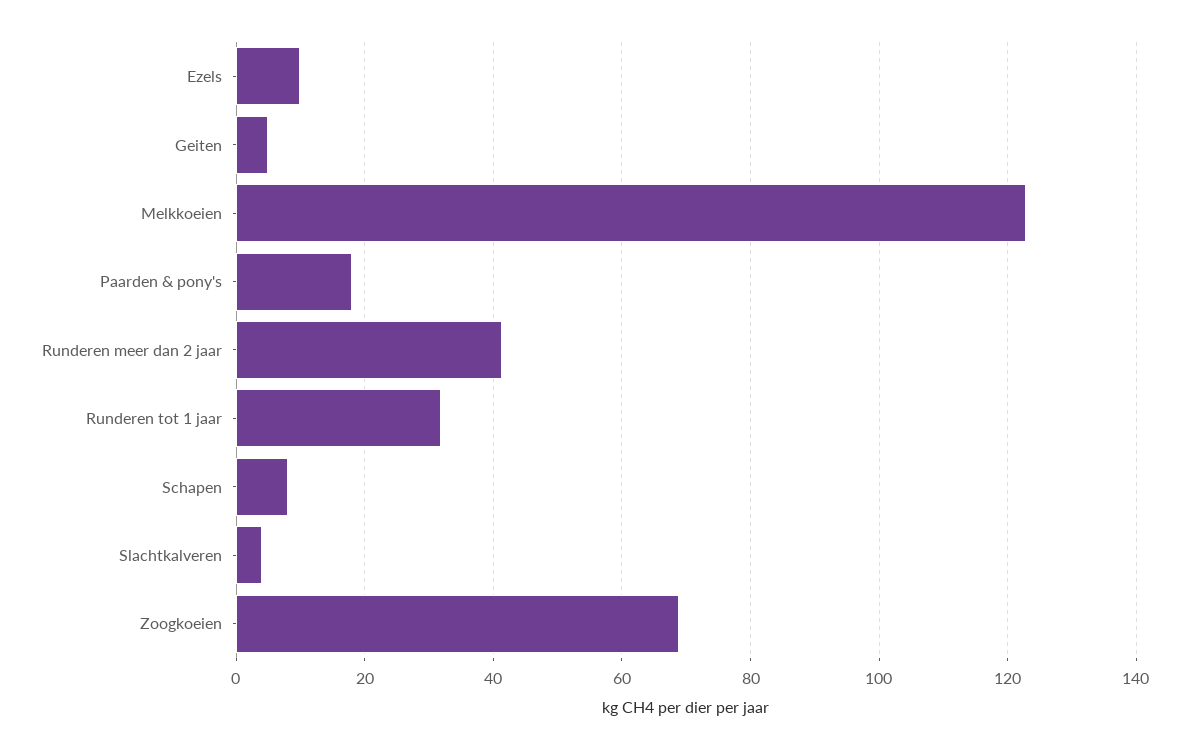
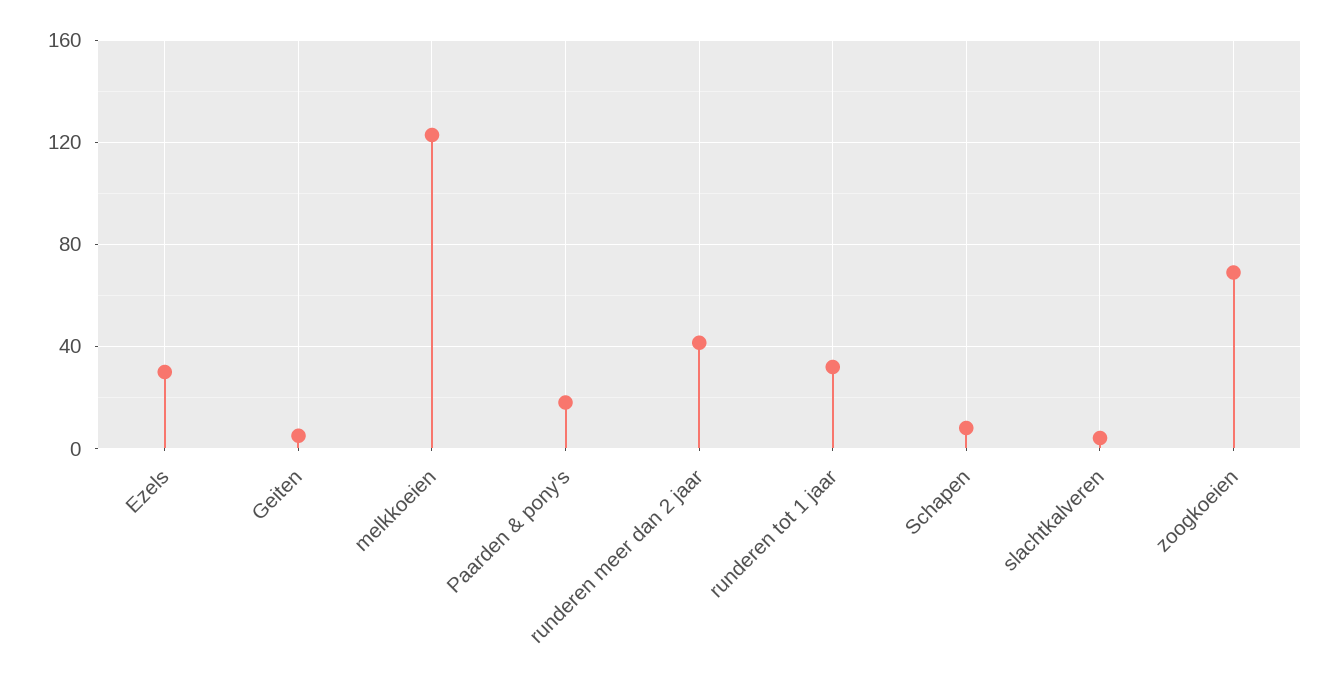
Ezels: 10 -> 30

